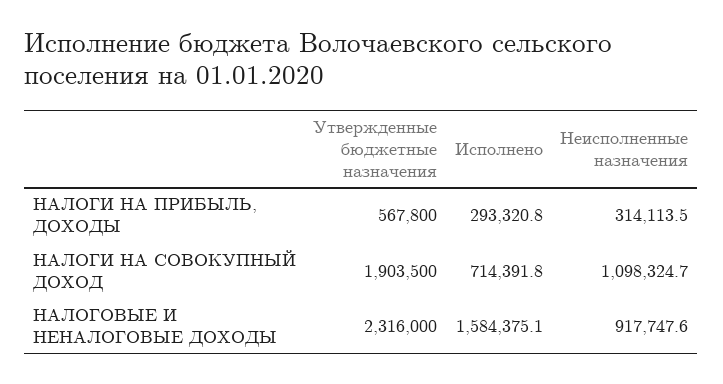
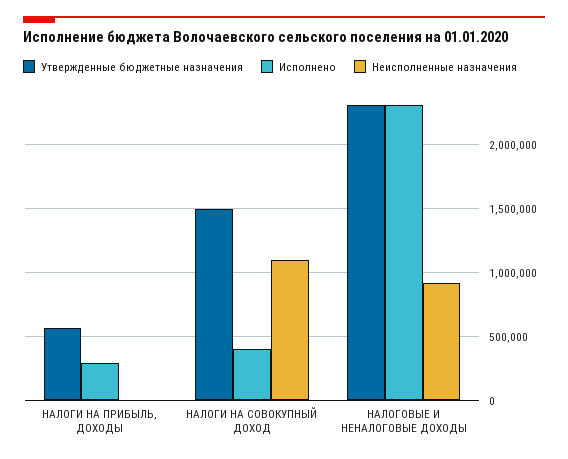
Неисполненные назначения, НАЛОГИ НА ПРИБЫЛЬ, ДОХОДЫ: 314113.5 -> 0
Утвержденные бюджетные назначения, НАЛОГИ НА СОВОКУПНЫЙ ДОХОД: 1903500 -> 1500000
Исполнено, НАЛОГИ НА СОВОКУПНЫЙ ДОХОД: 714391.8 -> 400000
Исполнено, НАЛОГОВЫЕ И НЕНАЛОГОВЫЕ ДОХОДЫ: 1584375.1 -> 2300000

